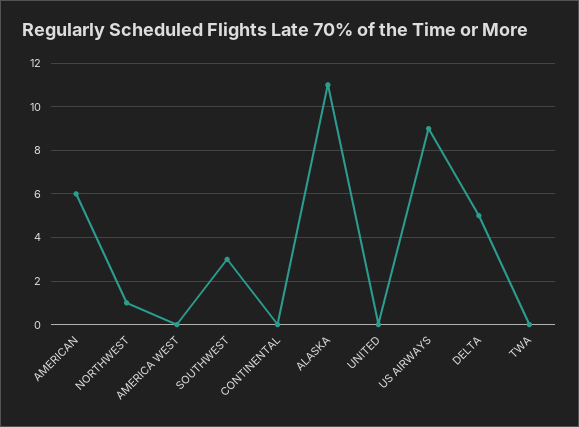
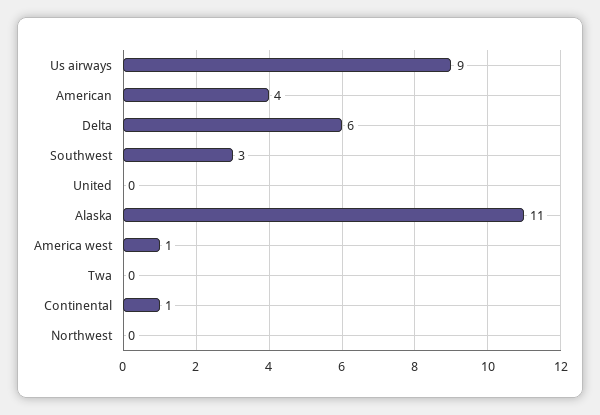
AMERICAN: 6 -> 4
NORTHWEST: 1 -> 0
AMERICA WEST: 0 -> 1
CONTINENTAL: 0 -> 1
DELTA: 5 -> 6

